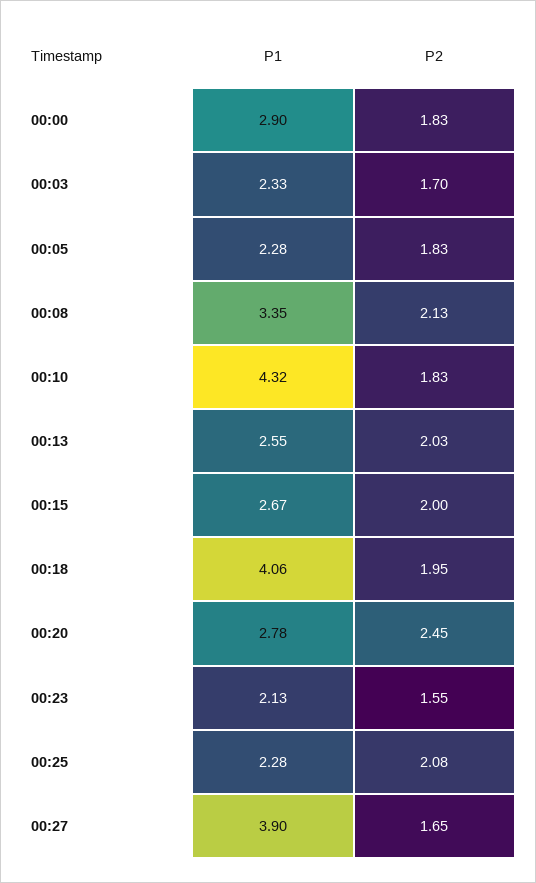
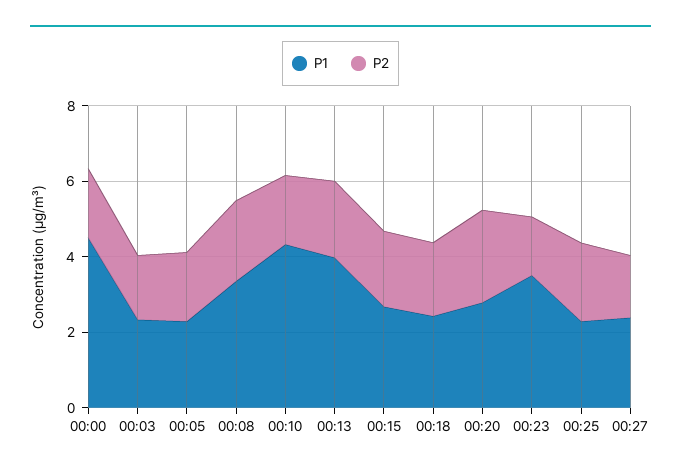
P1, 00:00: 2.9 -> 4.5
P1, 00:13: 2.55 -> 4
P1, 00:18: 4.06 -> 2.5
P1, 00:23: 2.13 -> 3.5
P1, 00:27: 3.9 -> 2.5

